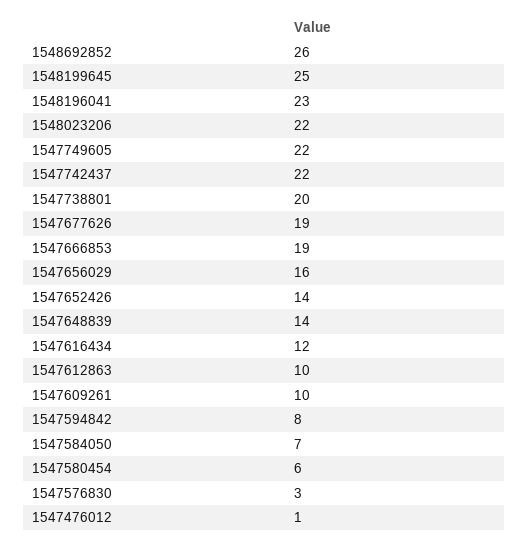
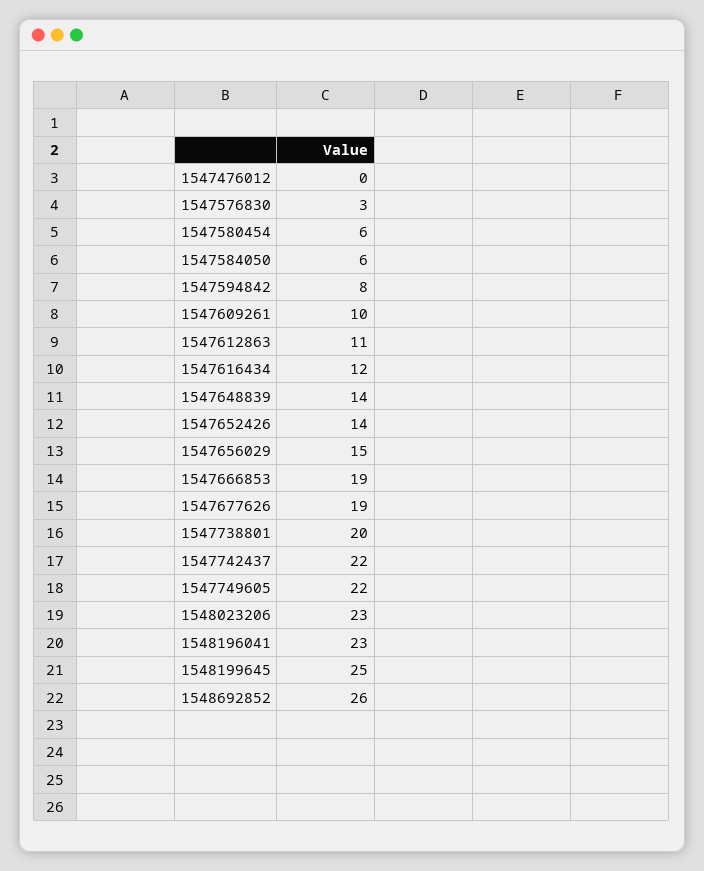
1548023206: 22 -> 23
1547656029: 16 -> 15
1547612863: 10 -> 11
1547584050: 7 -> 6
1547476012: 1 -> 0

